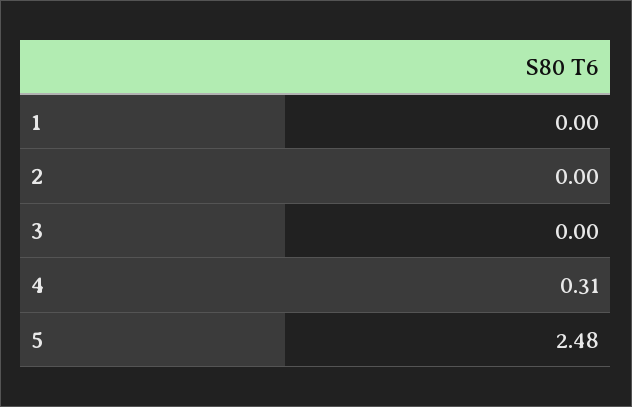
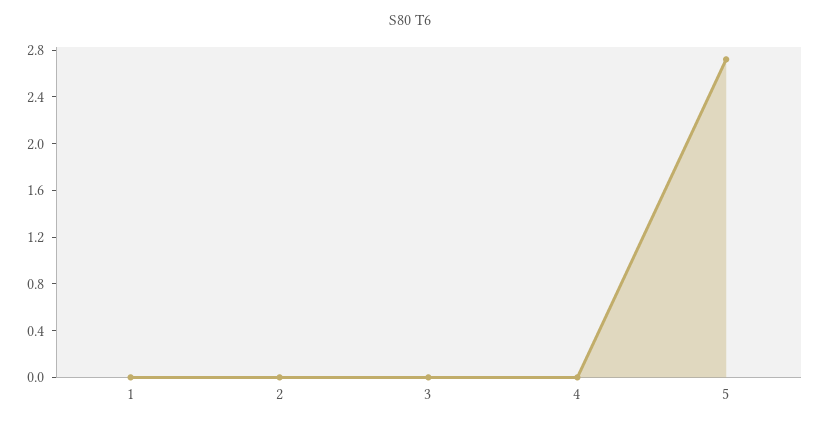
4: 0.31 -> 0
5: 2.48 -> 2.7

